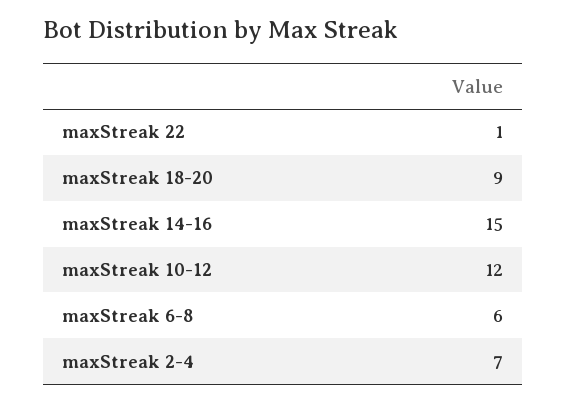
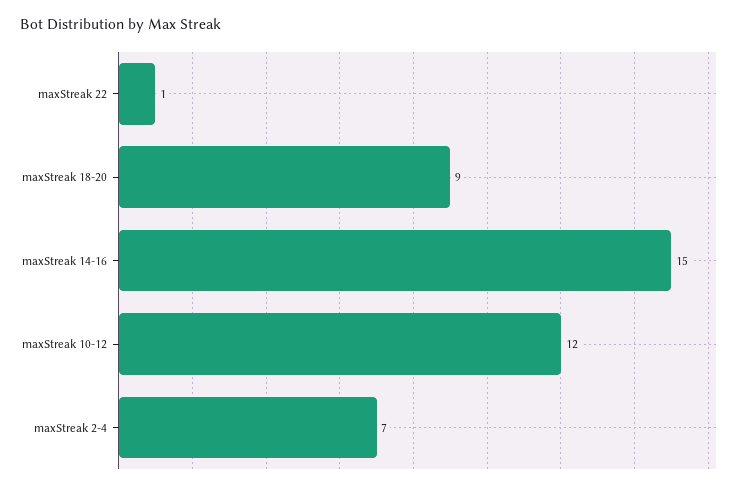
maxStreak 6-8: 6 -> none

